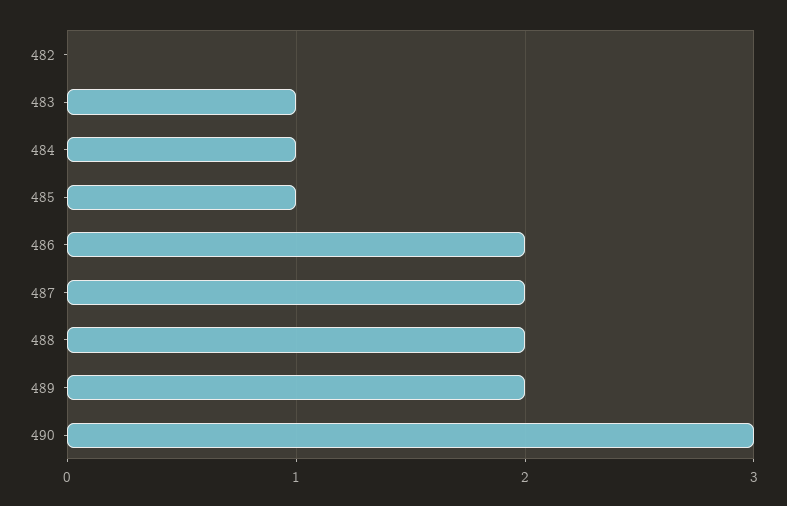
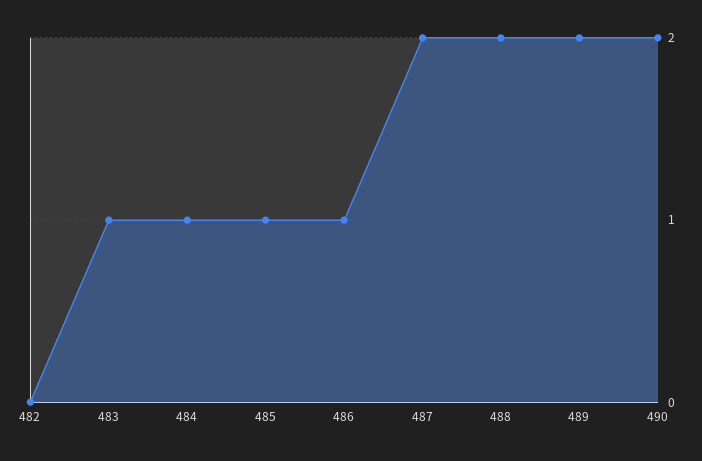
486: 2 -> 1
490: 3 -> 2

